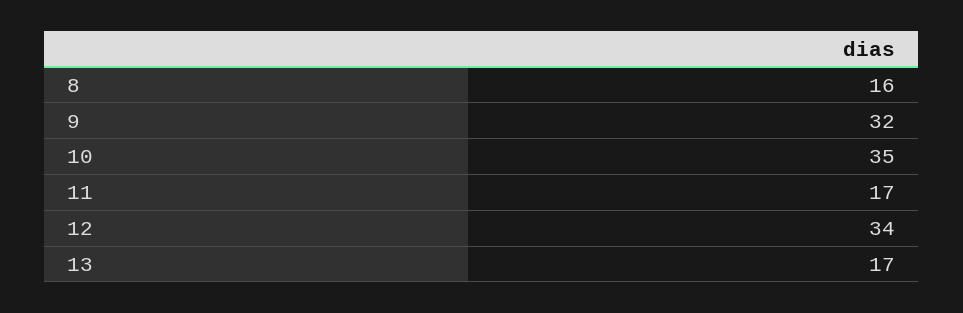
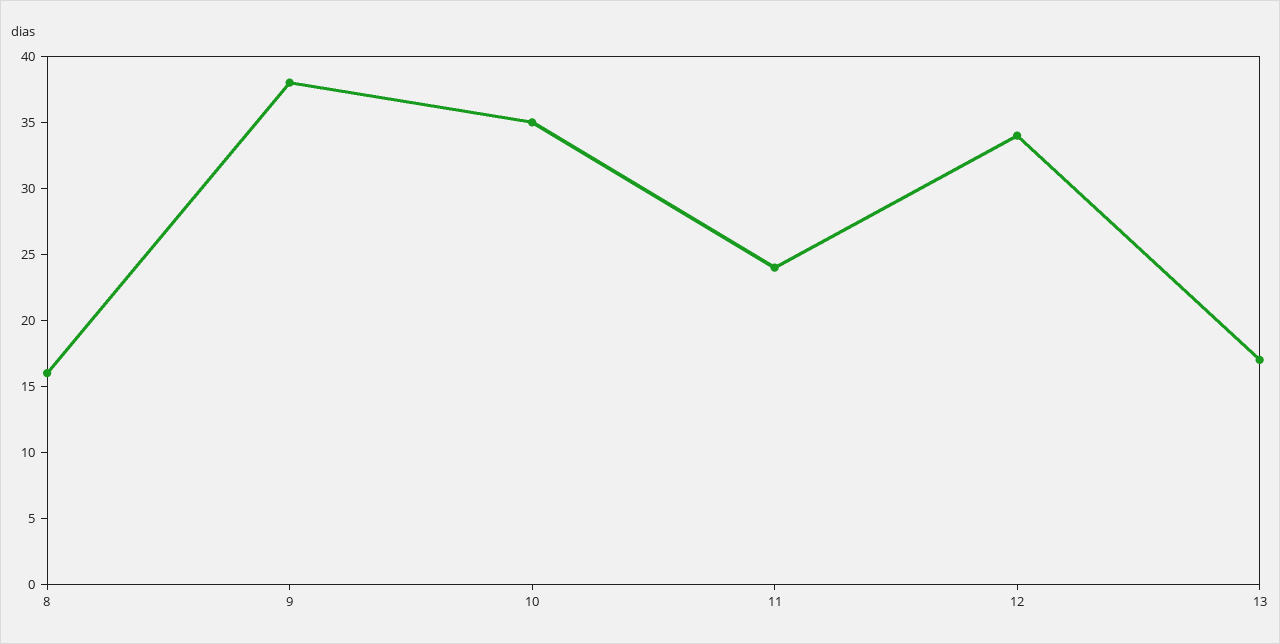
9: 32 -> 38
11: 17 -> 24

